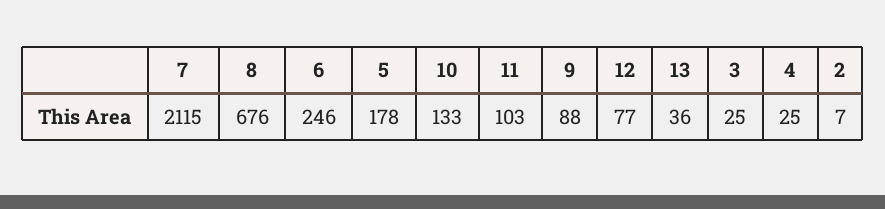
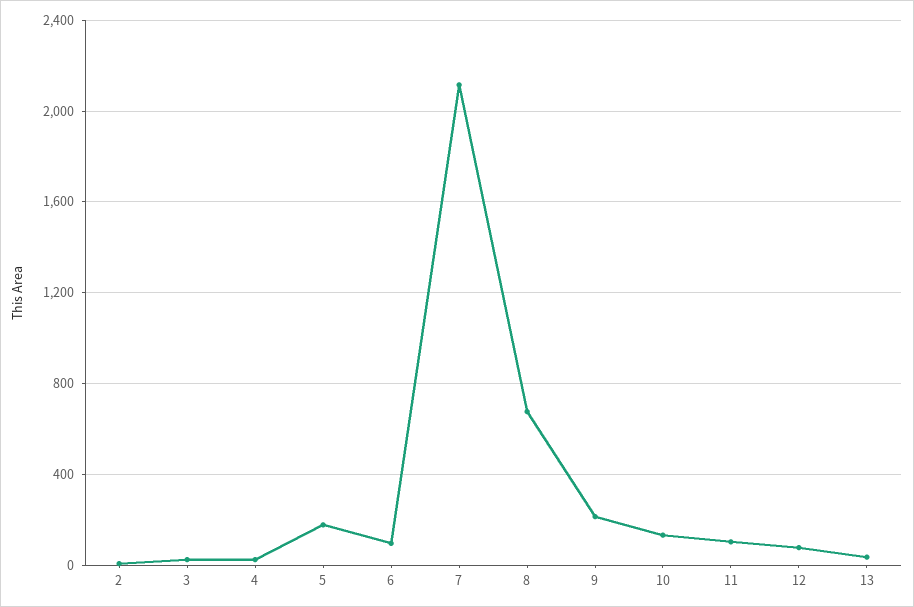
6: 246 -> 100
9: 88 -> 200

